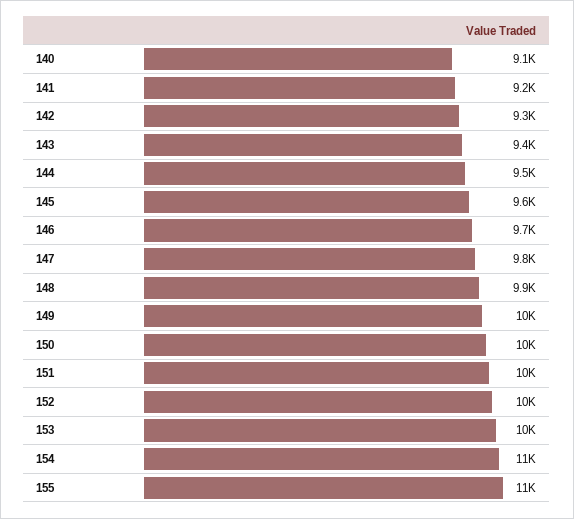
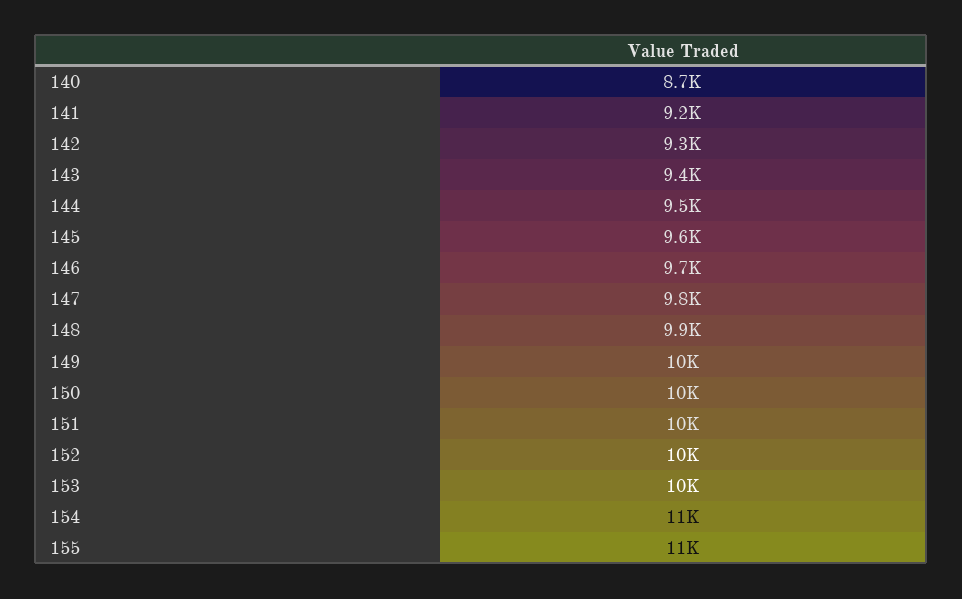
140: 9100 -> 8700

